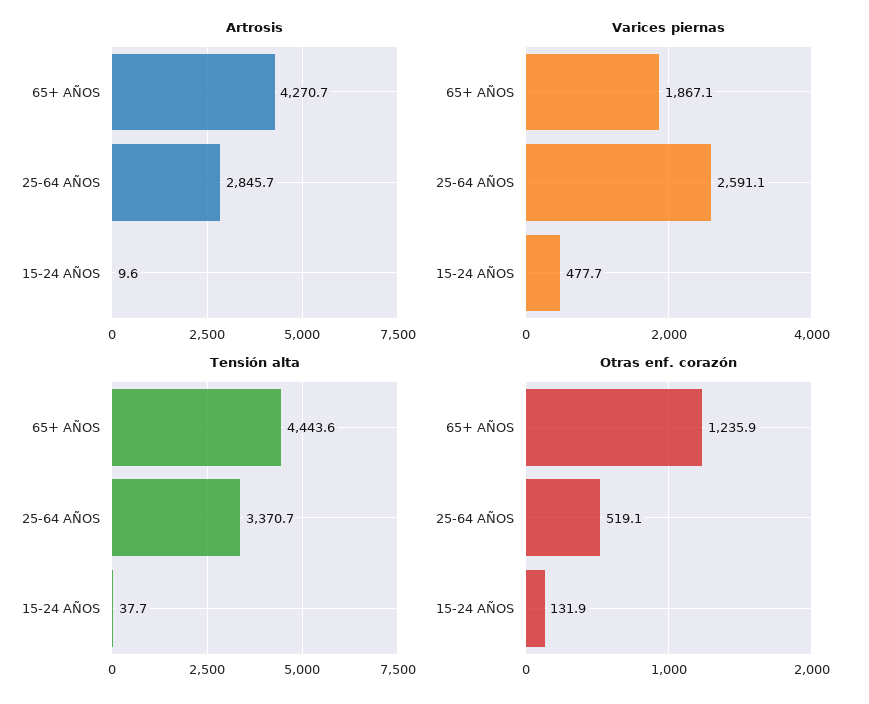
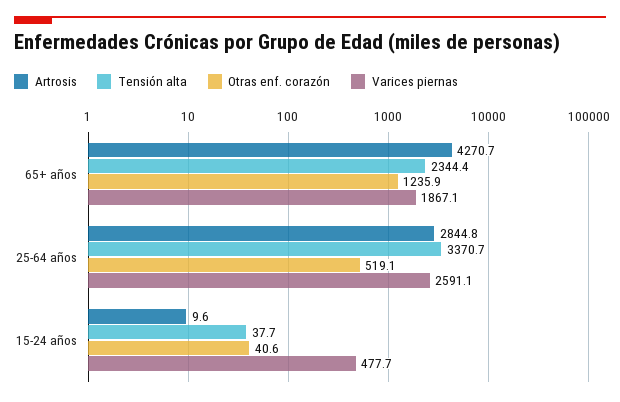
Artrosis, 25-64 AÑOS: 2845.7 -> 2844.8
Tensión alta, 65+ AÑOS: 4443.6 -> 2344.4
Otras enf. corazón, 15-24 AÑOS: 131.9 -> 40.6

